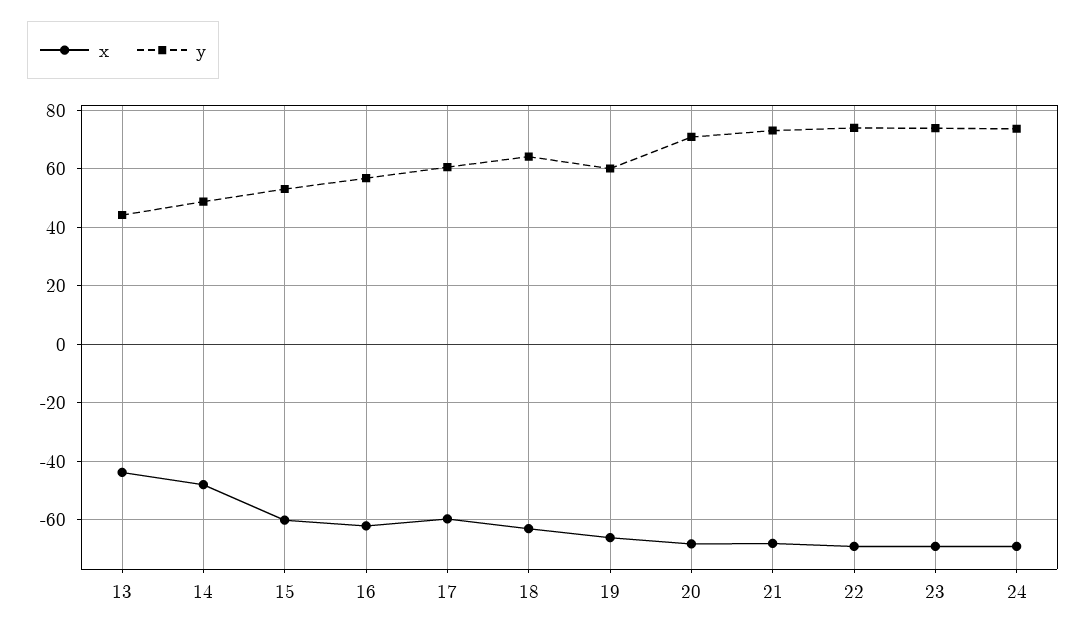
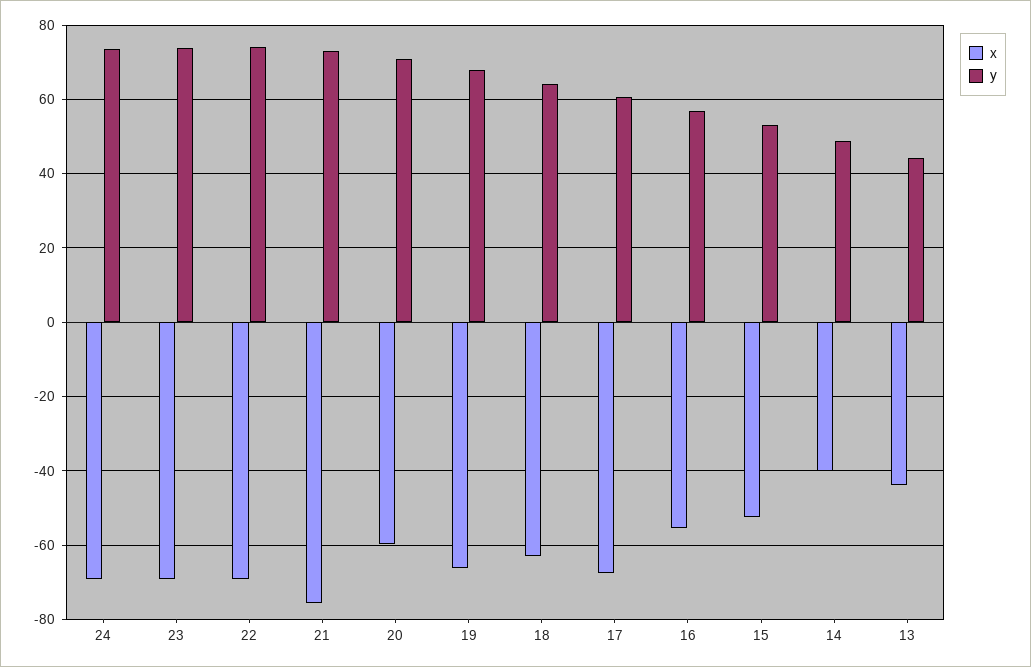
x, 14: -47.5 -> -40
x, 15: -60 -> -52
x, 16: -62.5 -> -56
x, 17: -60 -> -68
y, 19: 60 -> 68
x, 20: -67.5 -> -60
x, 21: -67.5 -> -76

